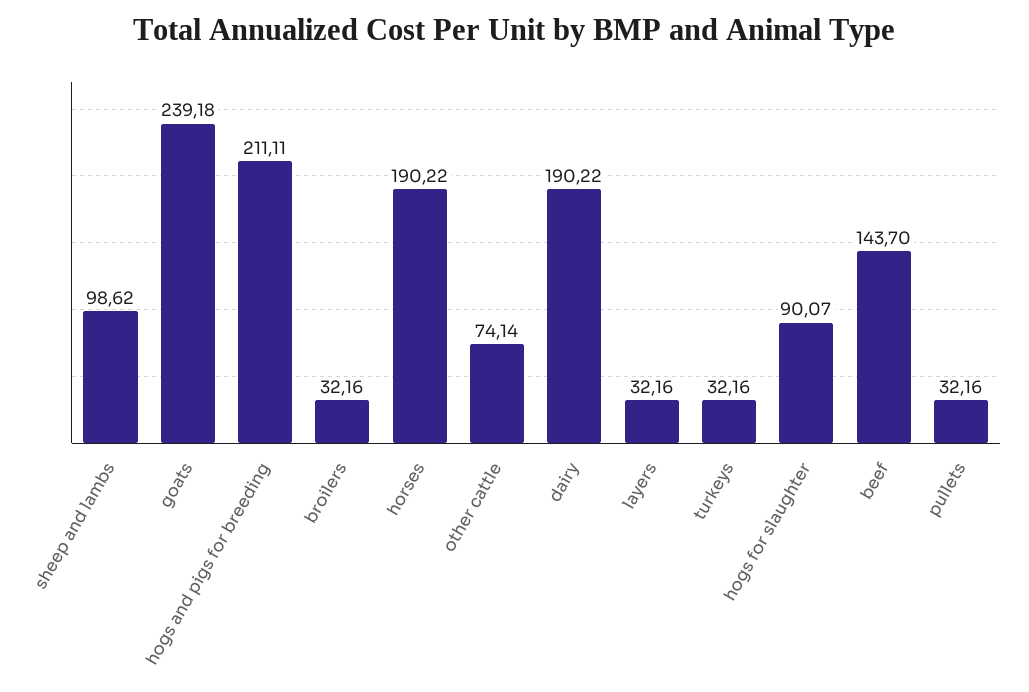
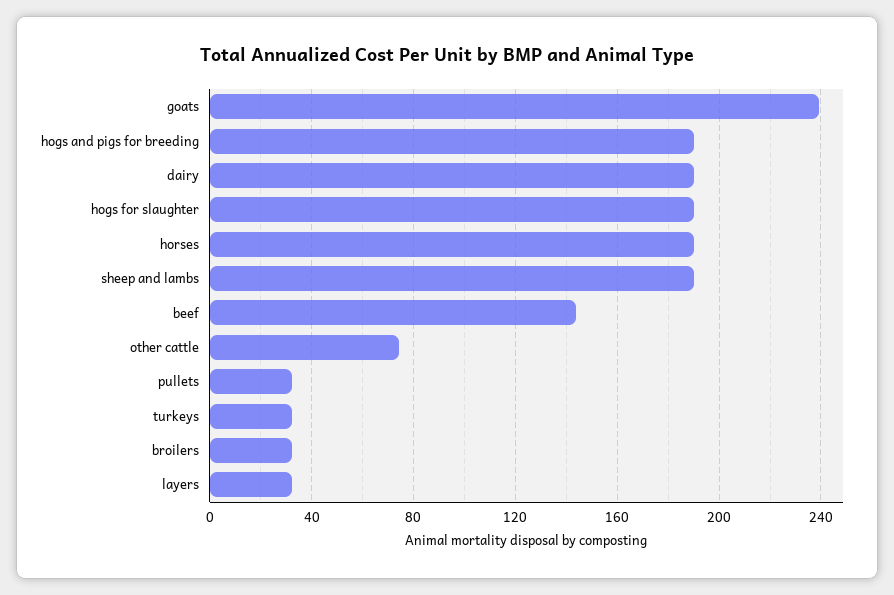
sheep and lambs: 98.62 -> 190
hogs and pigs for breeding: 211.11 -> 190
hogs for slaughter: 90.07 -> 190

